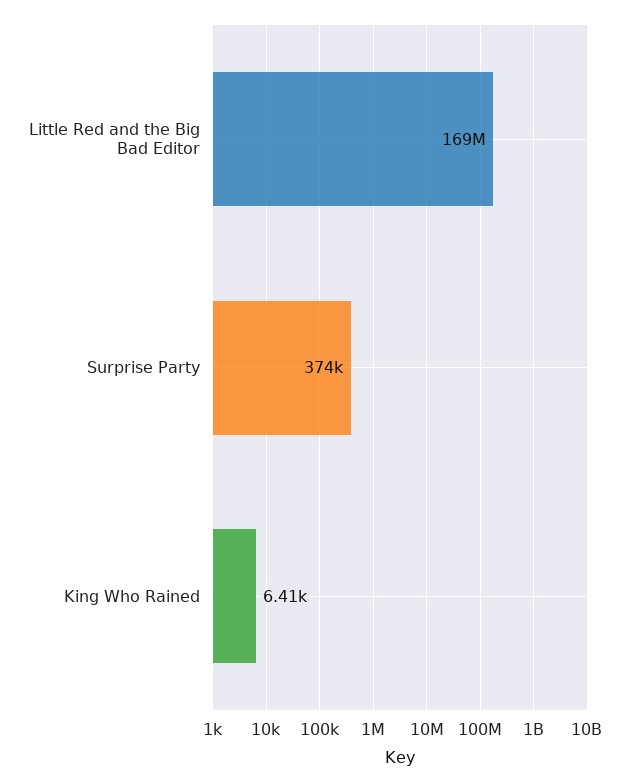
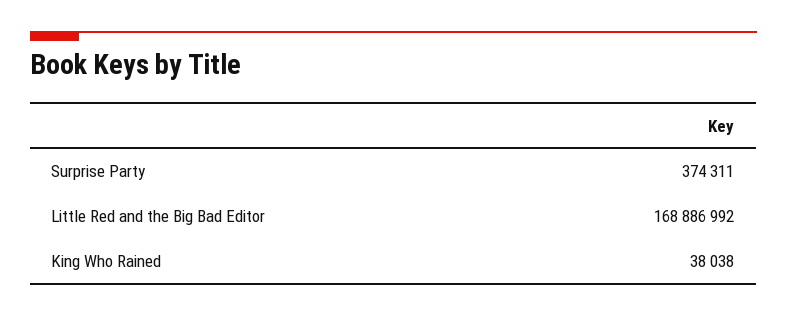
King Who Rained: 6410 -> 38038

